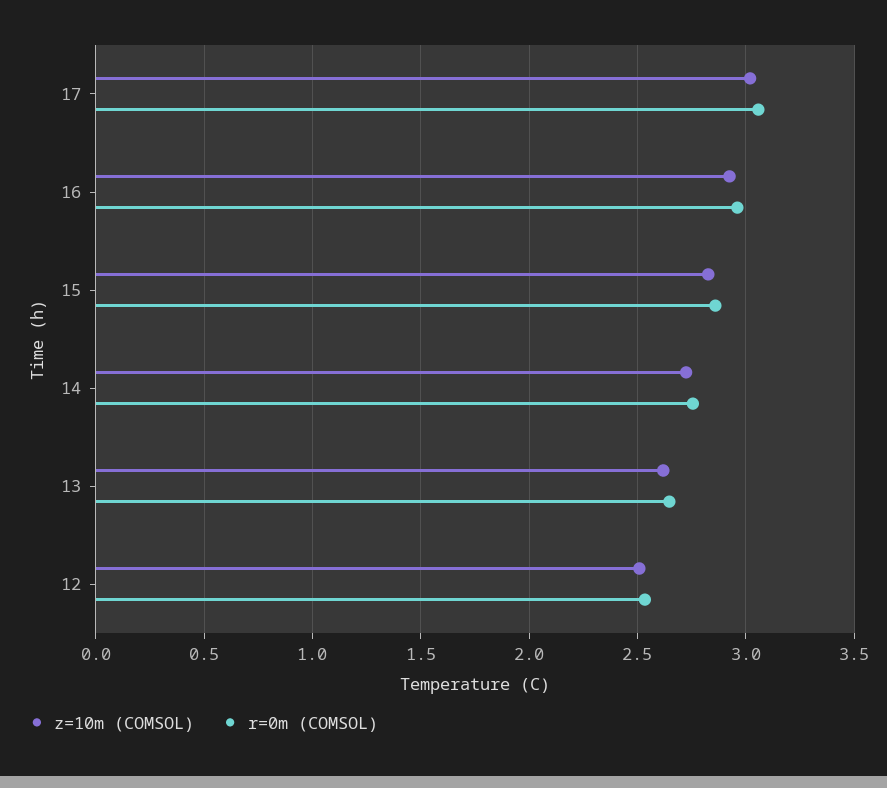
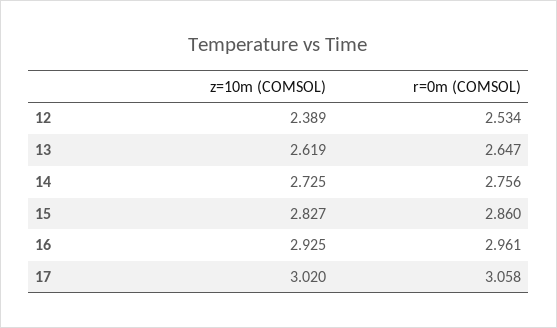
z=10m (COMSOL), 12: 2.5 -> 2.389

